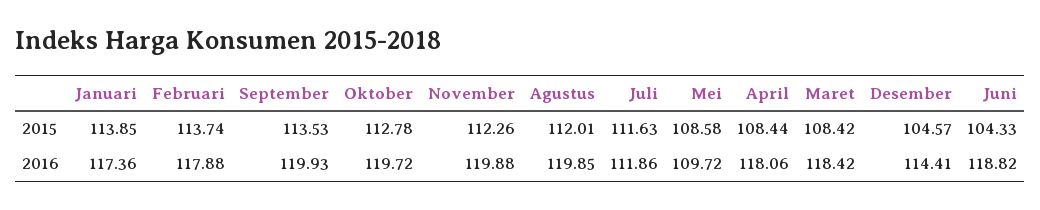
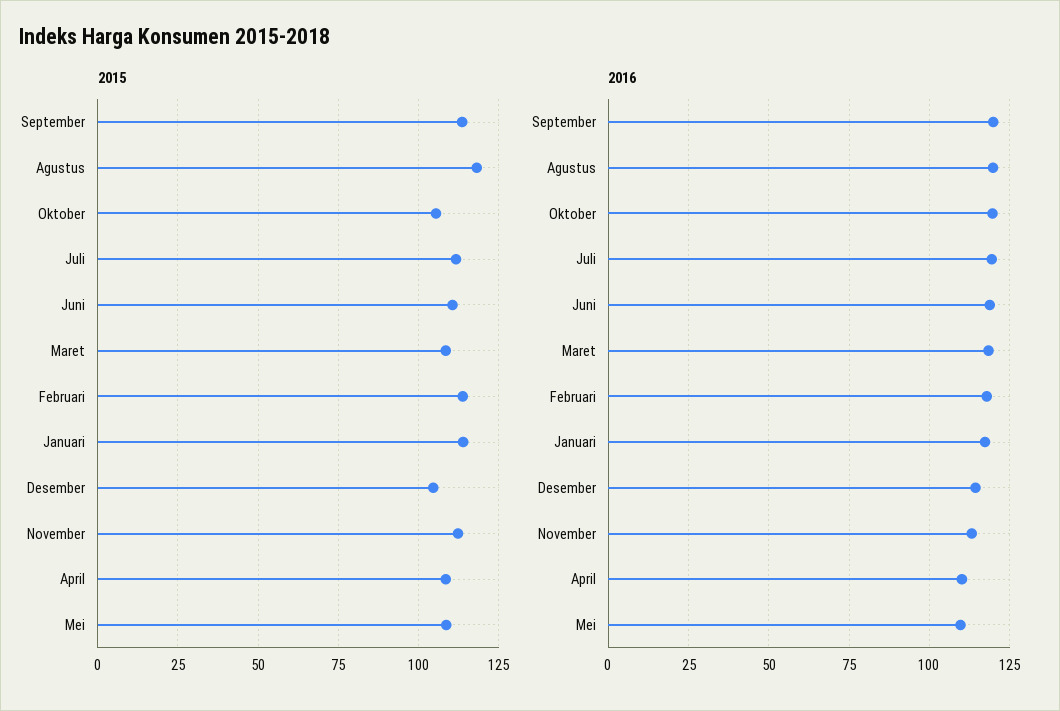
2015, Oktober: 112.78 -> 105
2015, Agustus: 112.01 -> 117.5
2015, Juni: 104.33 -> 110
2016, November: 119.88 -> 112.5
2016, Juli: 111.86 -> 120
2016, April: 118.06 -> 110

